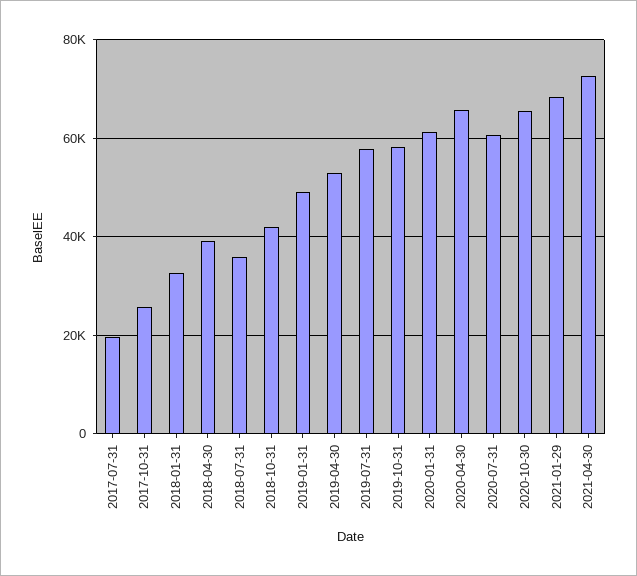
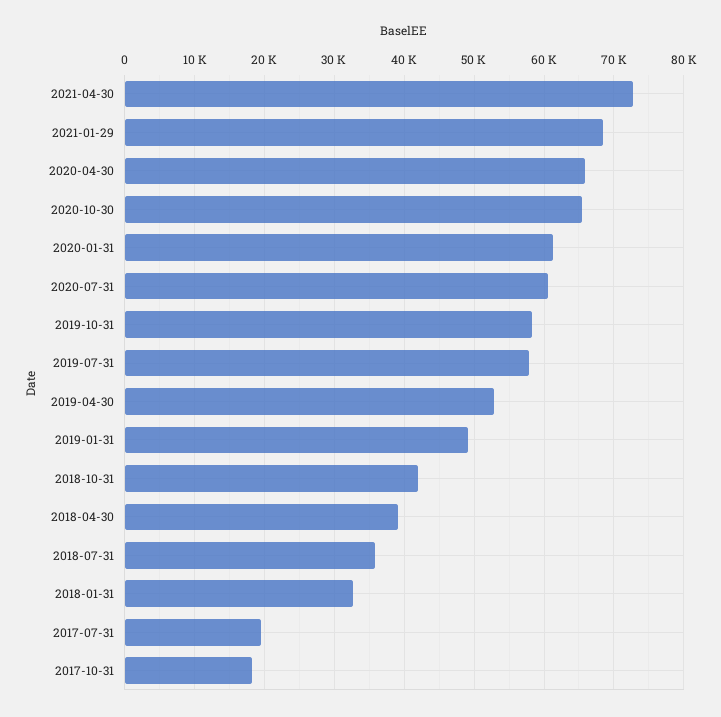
2017-10-31: 26000 -> 18000

